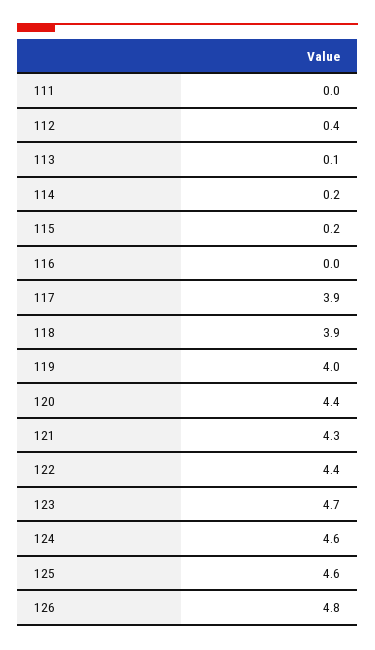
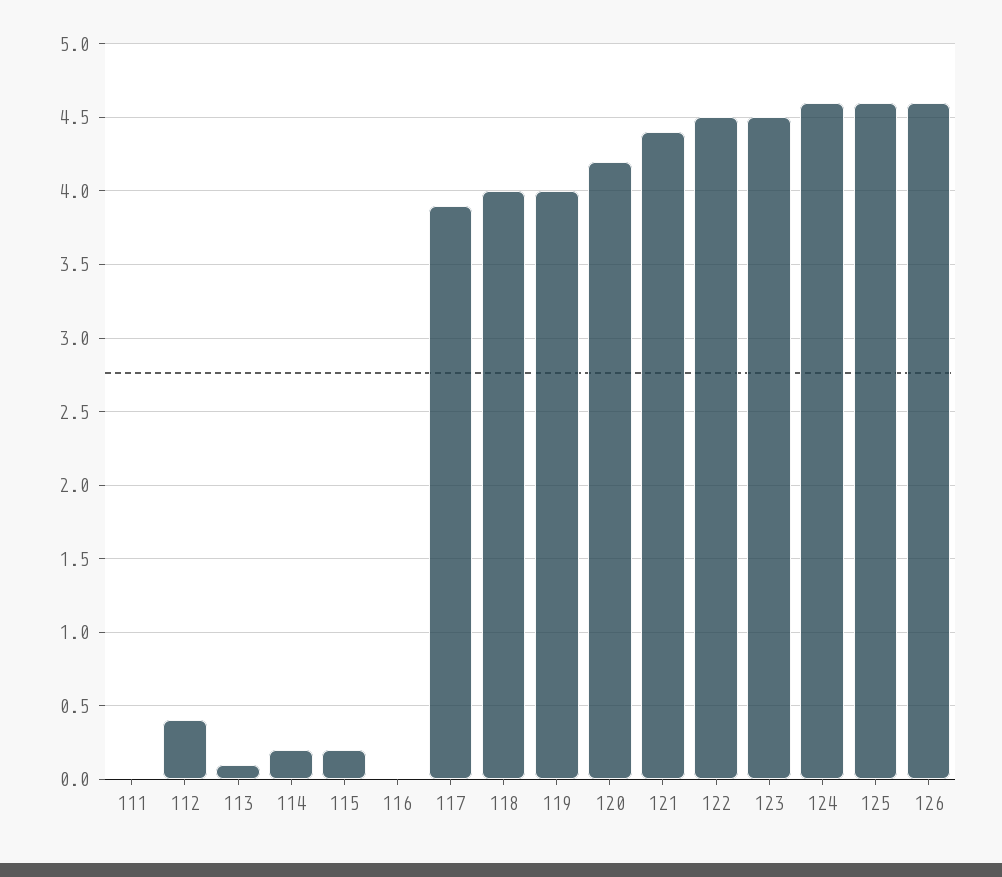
118: 3.9 -> 4
120: 4.4 -> 4.2
121: 4.3 -> 4.4
122: 4.4 -> 4.5
123: 4.7 -> 4.5
126: 4.8 -> 4.6

